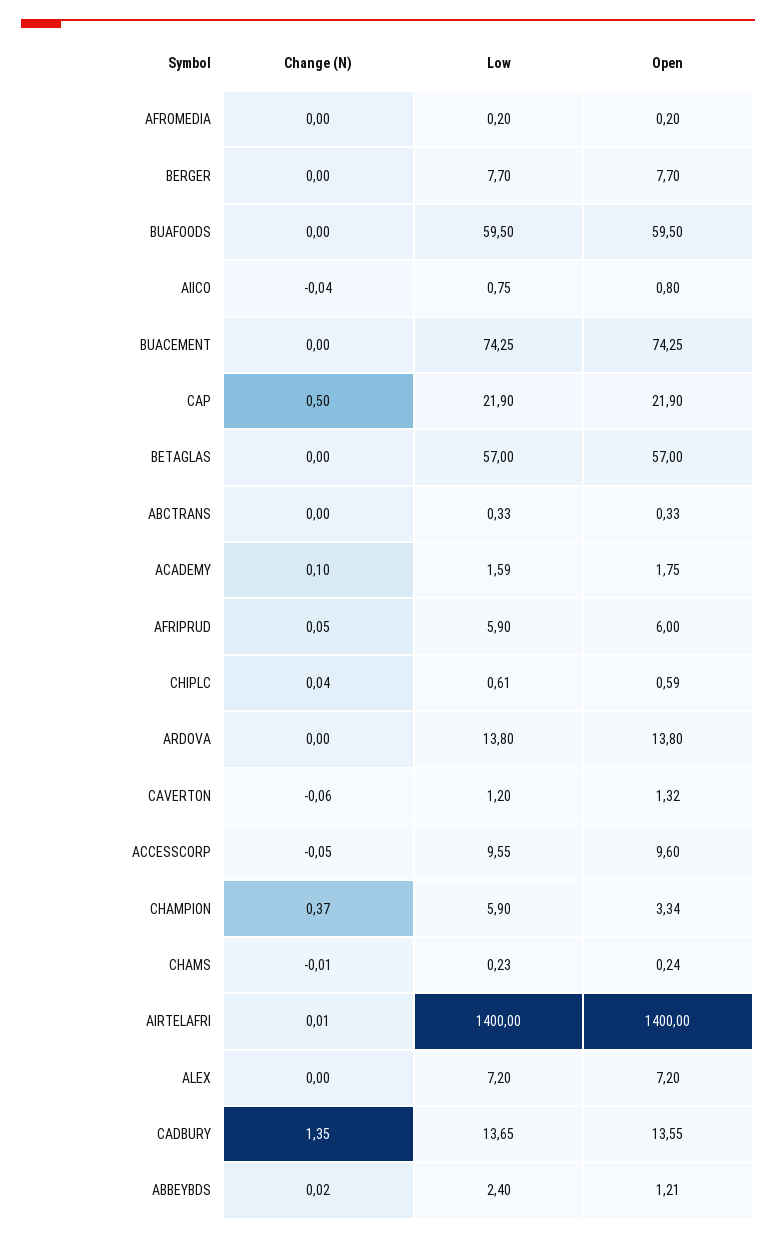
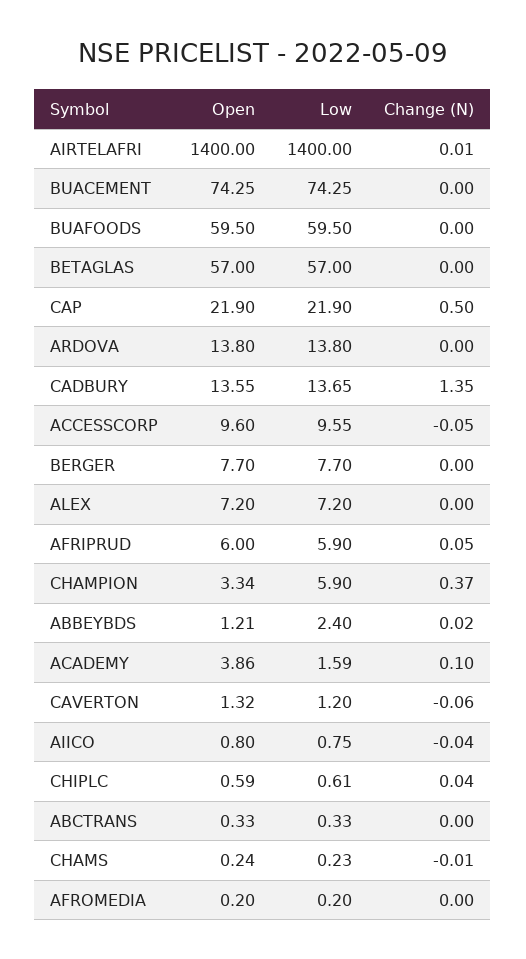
Open, ACADEMY: 1.75 -> 3.86

